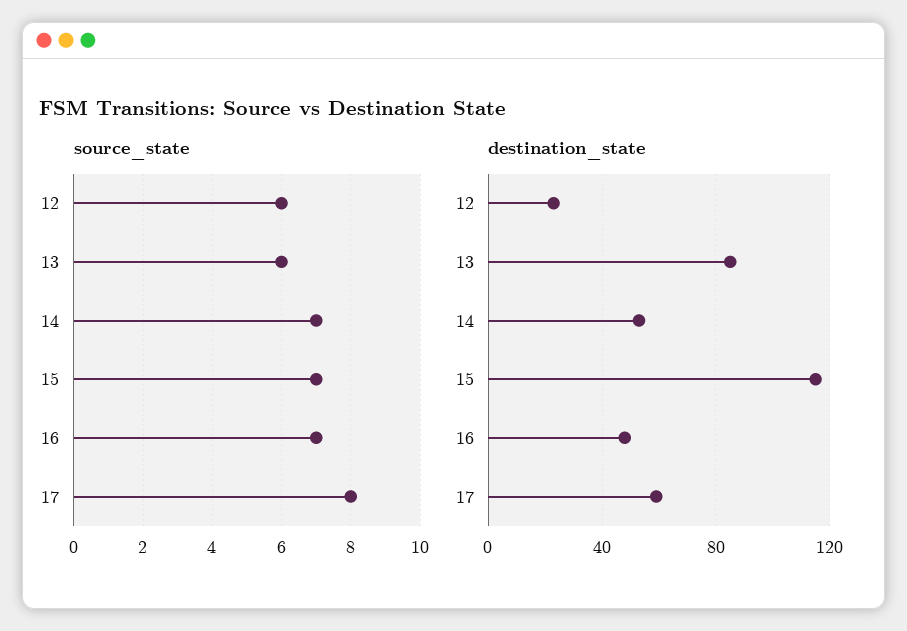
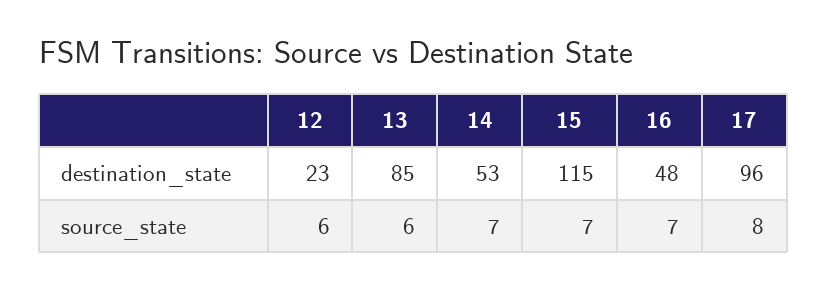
destination_state, 17: 60 -> 96

